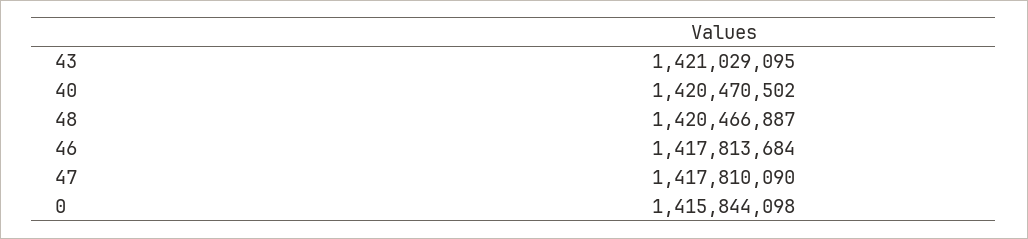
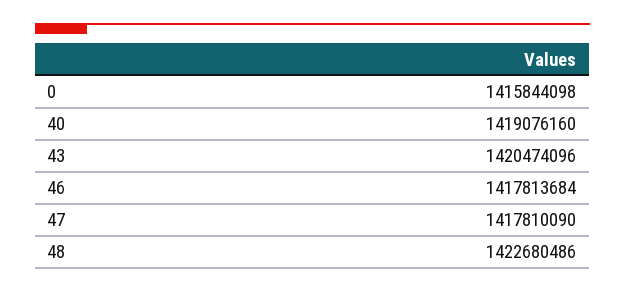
43: 1421029095 -> 1420474096
40: 1420470502 -> 1419076160
48: 1420466887 -> 1422680486

